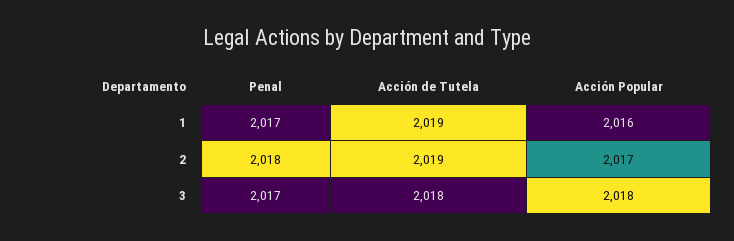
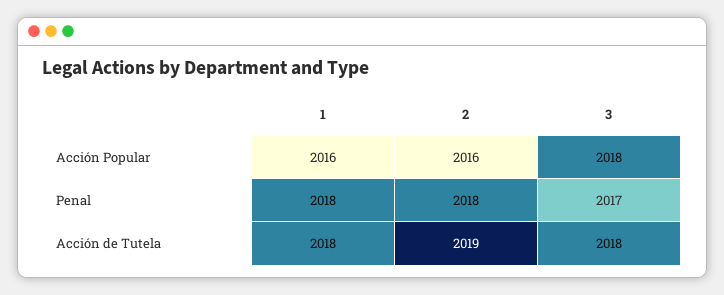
Penal, 1: 2017 -> 2018
Acción de Tutela, 1: 2019 -> 2018
Acción Popular, 2: 2017 -> 2016

